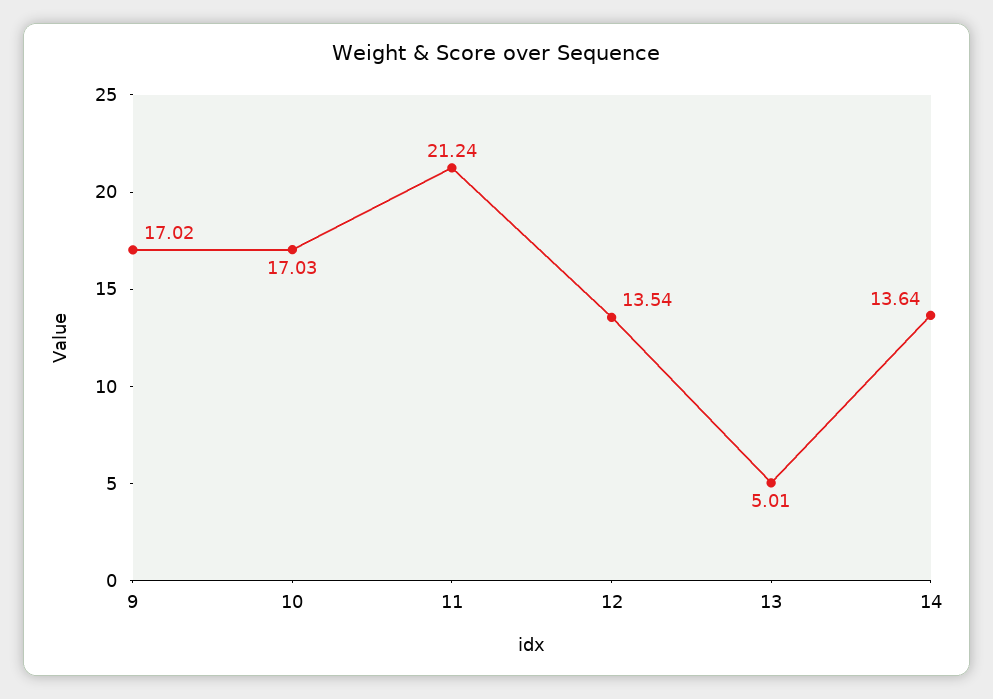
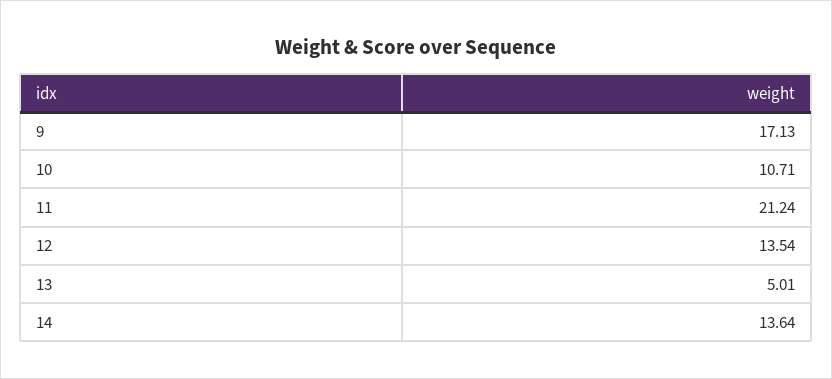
9: 17.02 -> 17.13
10: 17.03 -> 10.71

